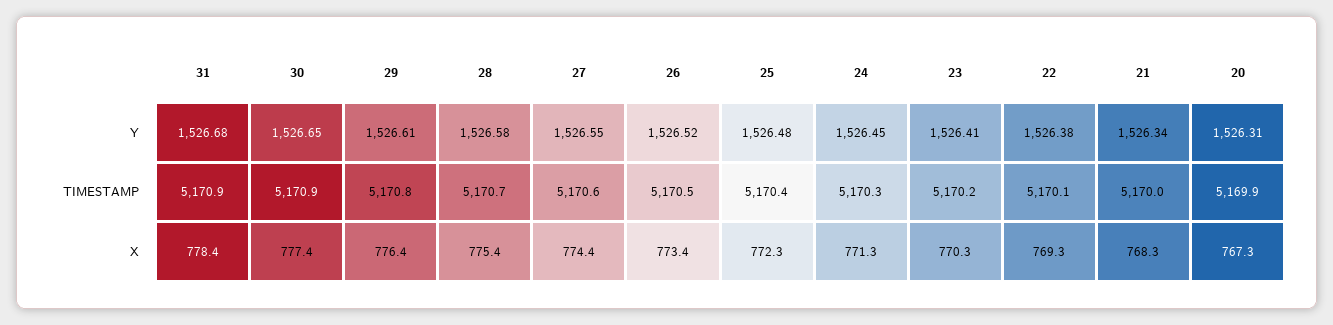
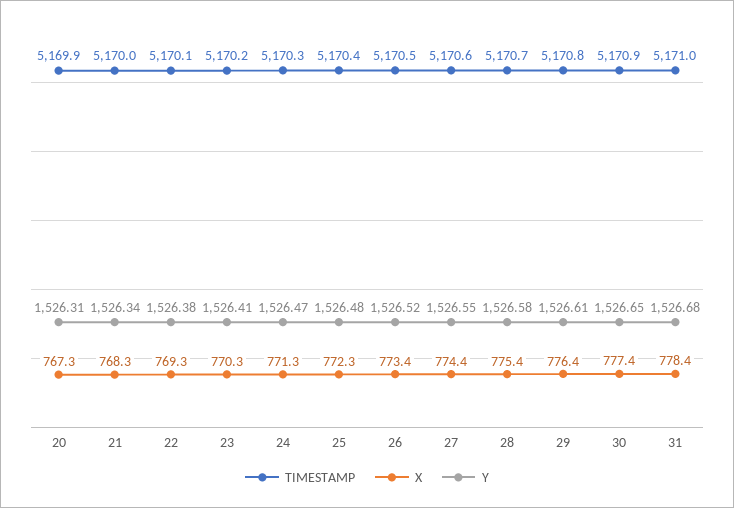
Y, 24: 1526.45 -> 1526.47
TIMESTAMP, 31: 5170.9 -> 5171

